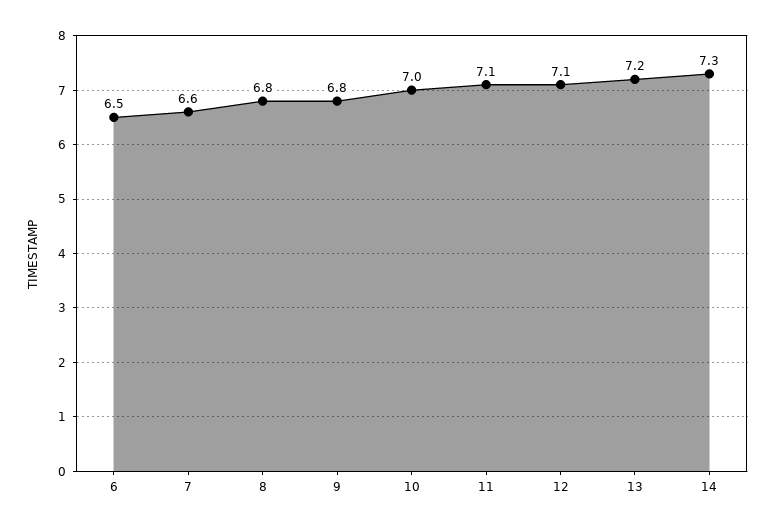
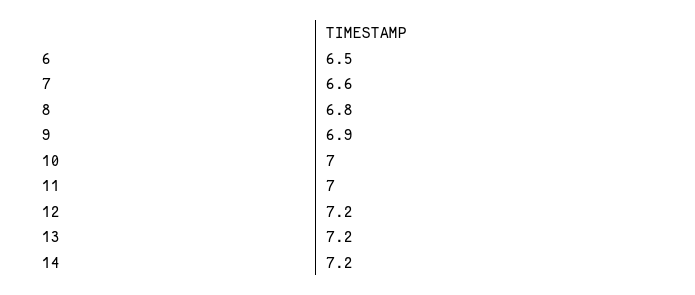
9: 6.8 -> 6.9
11: 7.1 -> 7
12: 7.1 -> 7.2
14: 7.3 -> 7.2

